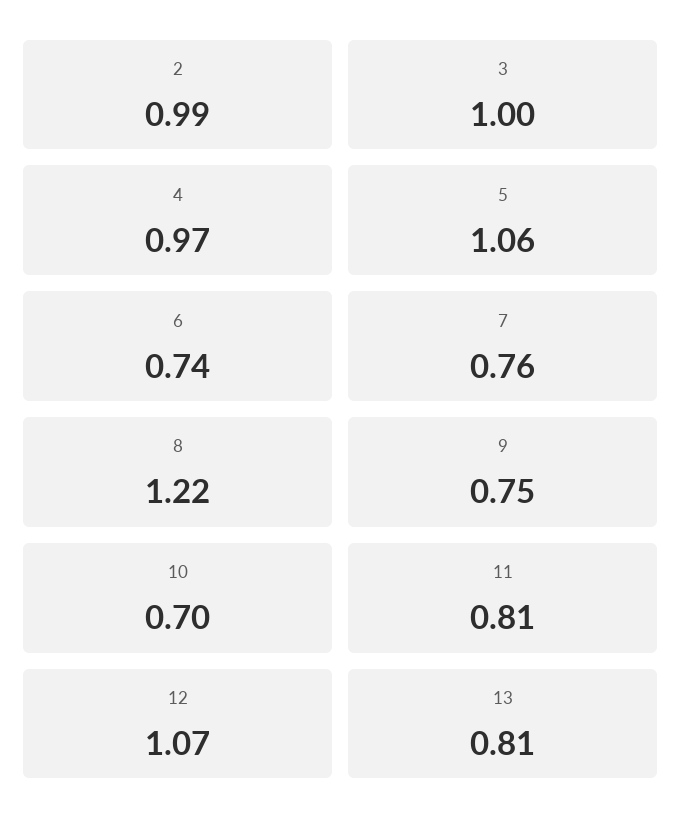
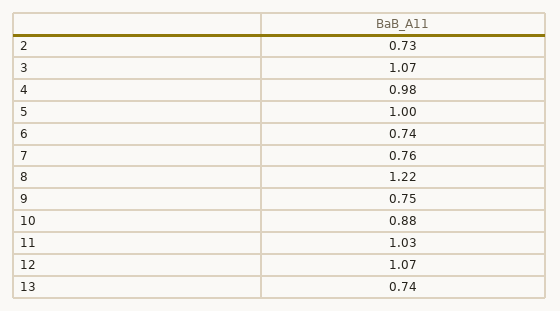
2: 0.99 -> 0.73
3: 1 -> 1.07
4: 0.97 -> 0.98
5: 1.06 -> 1
10: 0.7 -> 0.88
11: 0.81 -> 1.03
13: 0.81 -> 0.74

